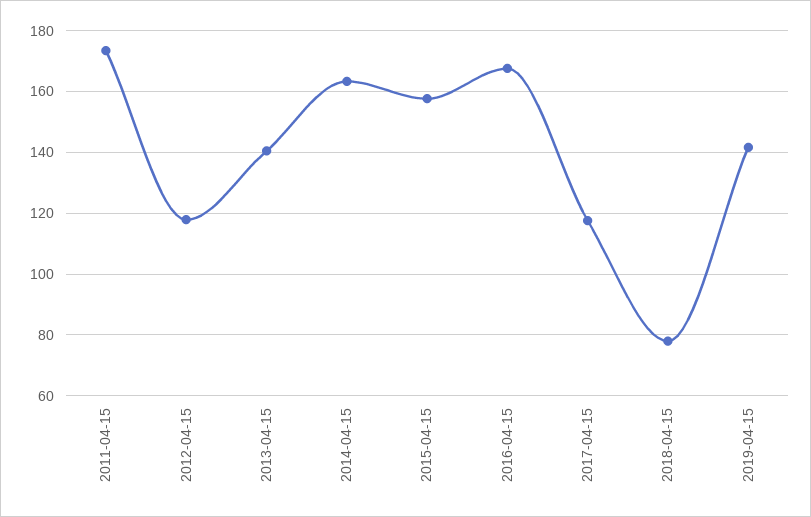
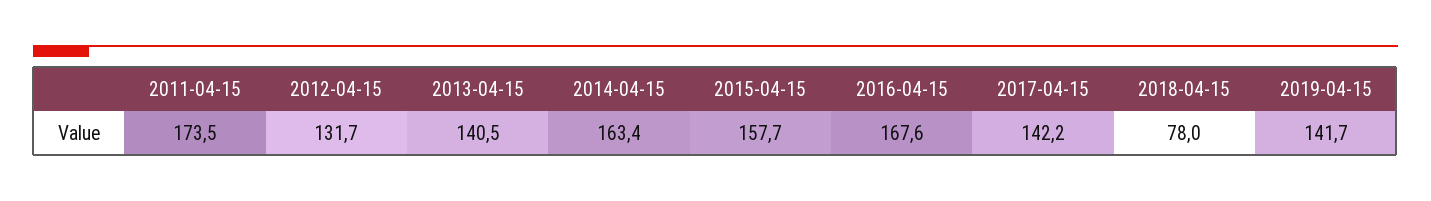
2012-04-15: 118 -> 131.7
2017-04-15: 118 -> 142.2

